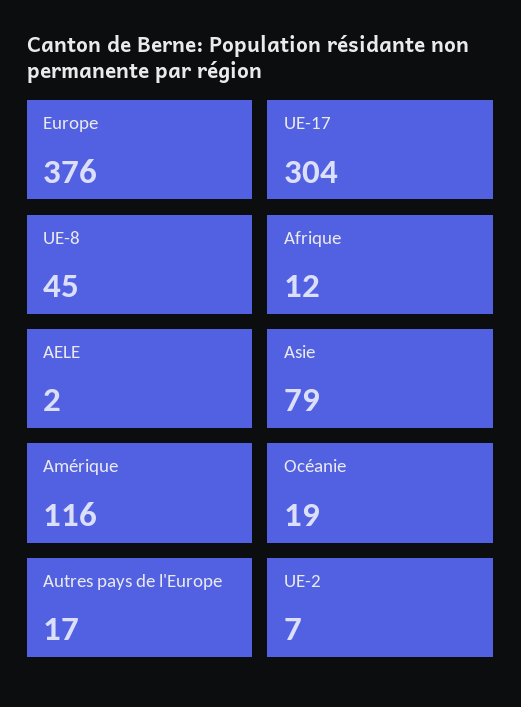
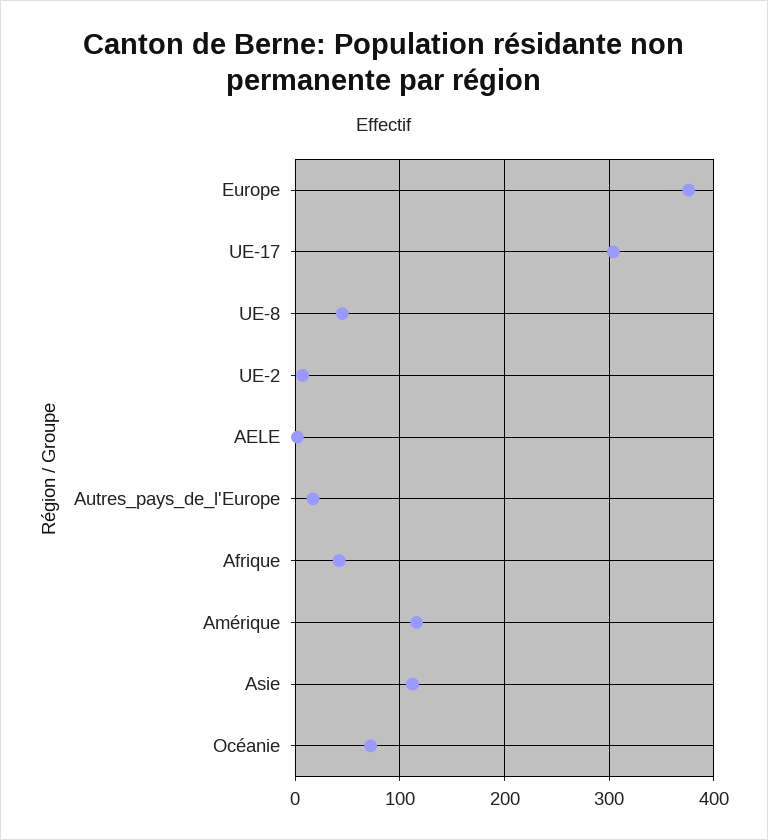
Afrique: 12 -> 40
Asie: 79 -> 110
Océanie: 19 -> 70

